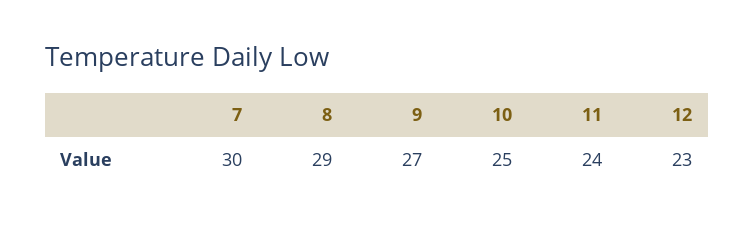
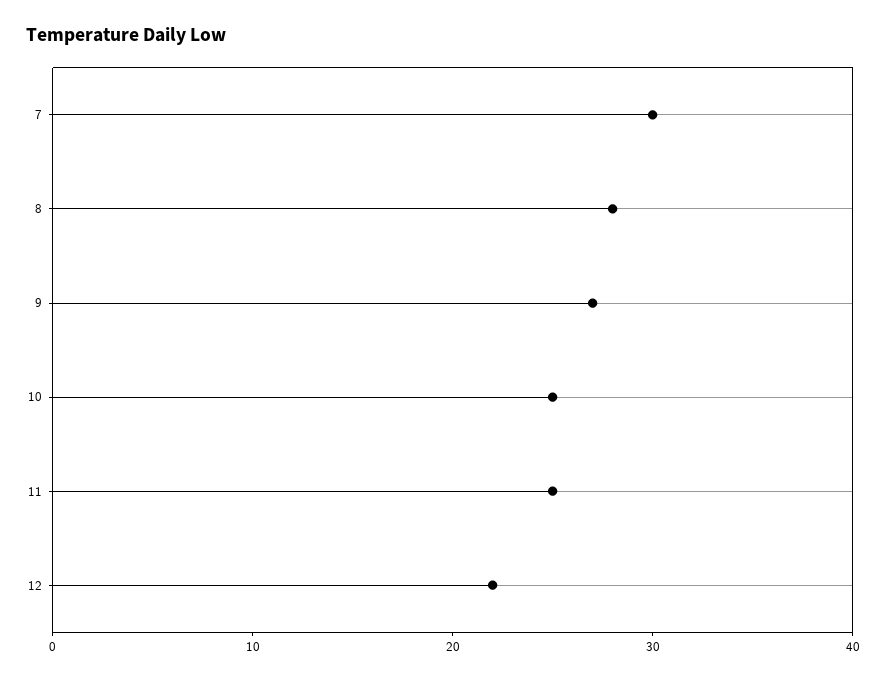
8: 29 -> 28
11: 24 -> 25
12: 23 -> 22

